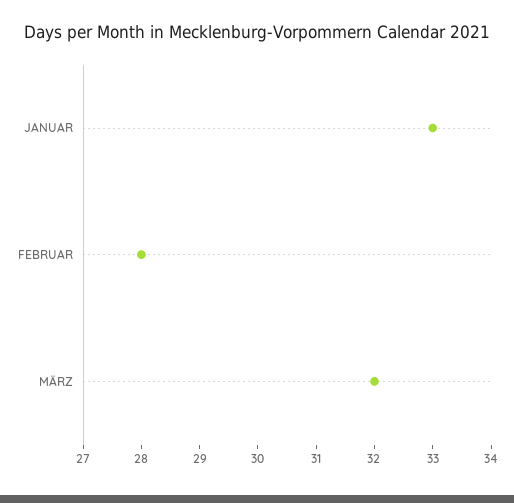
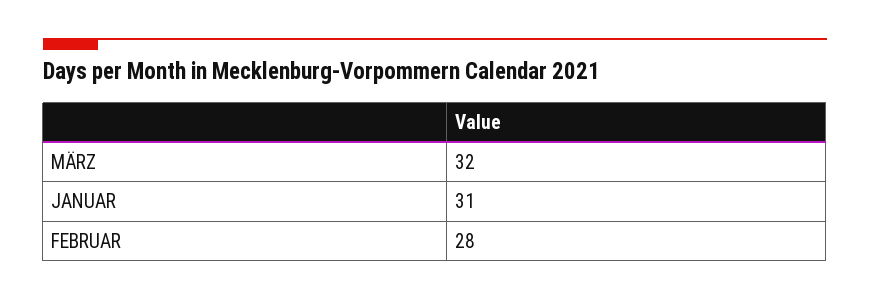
JANUAR: 33 -> 31

